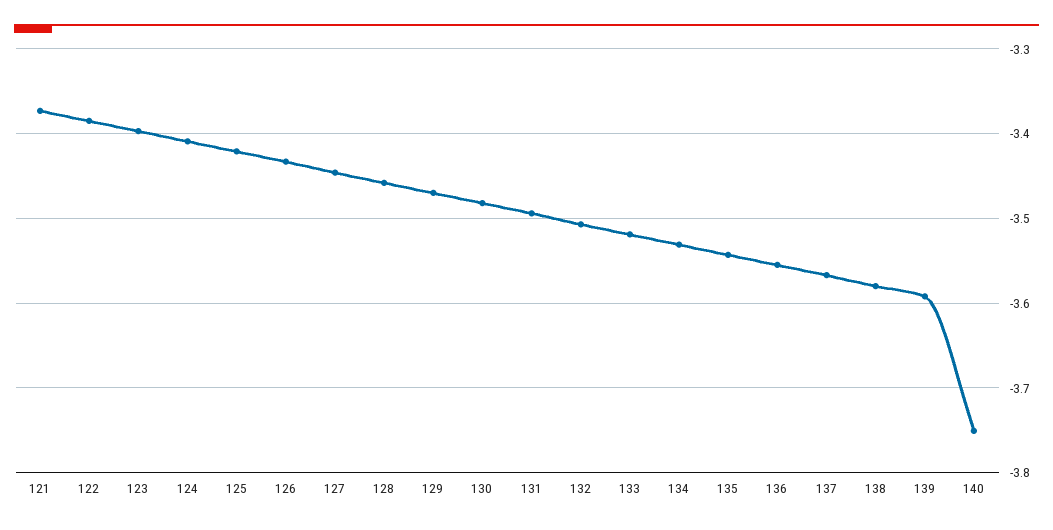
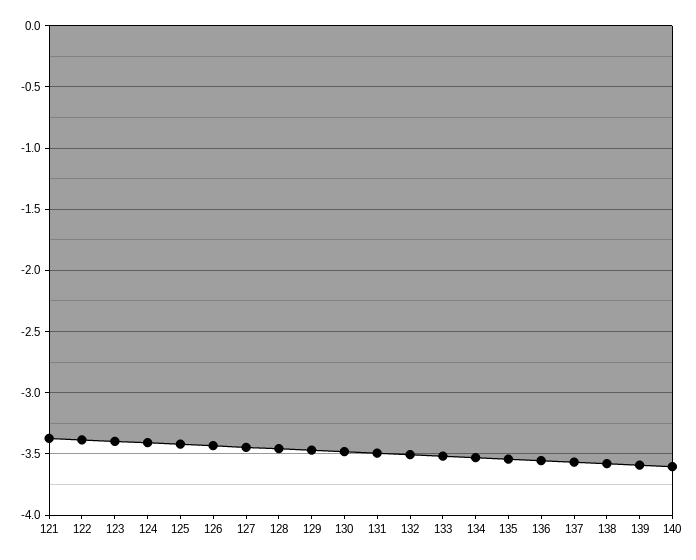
140: -3.75 -> -3.6

